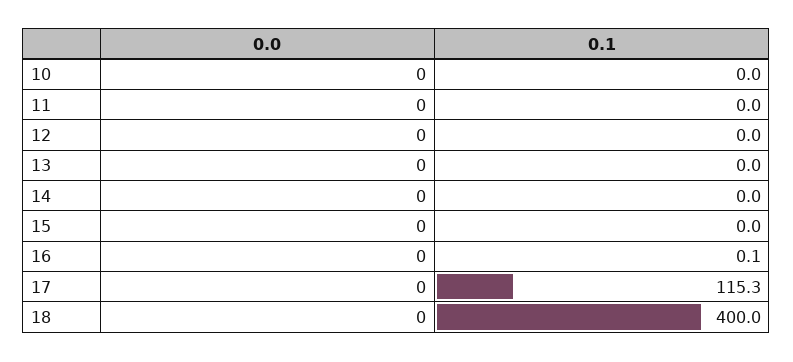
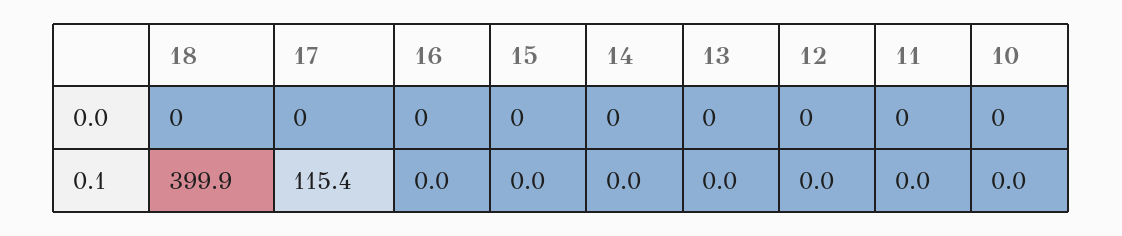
0.1, 16: 0.1 -> 0
0.1, 17: 115.3 -> 115.4
0.1, 18: 400 -> 399.9

